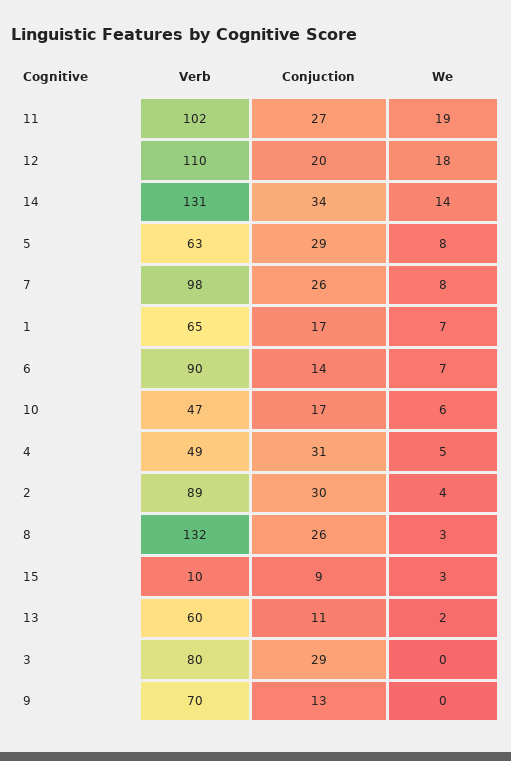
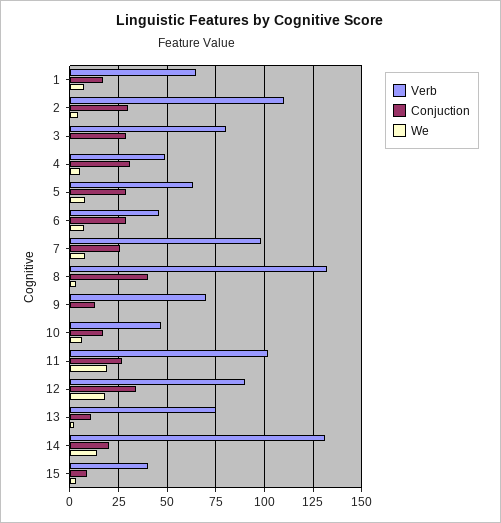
Verb, 12: 110 -> 90
Conjuction, 12: 20 -> 35
Conjuction, 14: 34 -> 20
Verb, 6: 90 -> 45
Conjuction, 6: 14 -> 30
Verb, 2: 89 -> 110
Conjuction, 8: 26 -> 40
Verb, 15: 10 -> 40
Verb, 13: 60 -> 75

